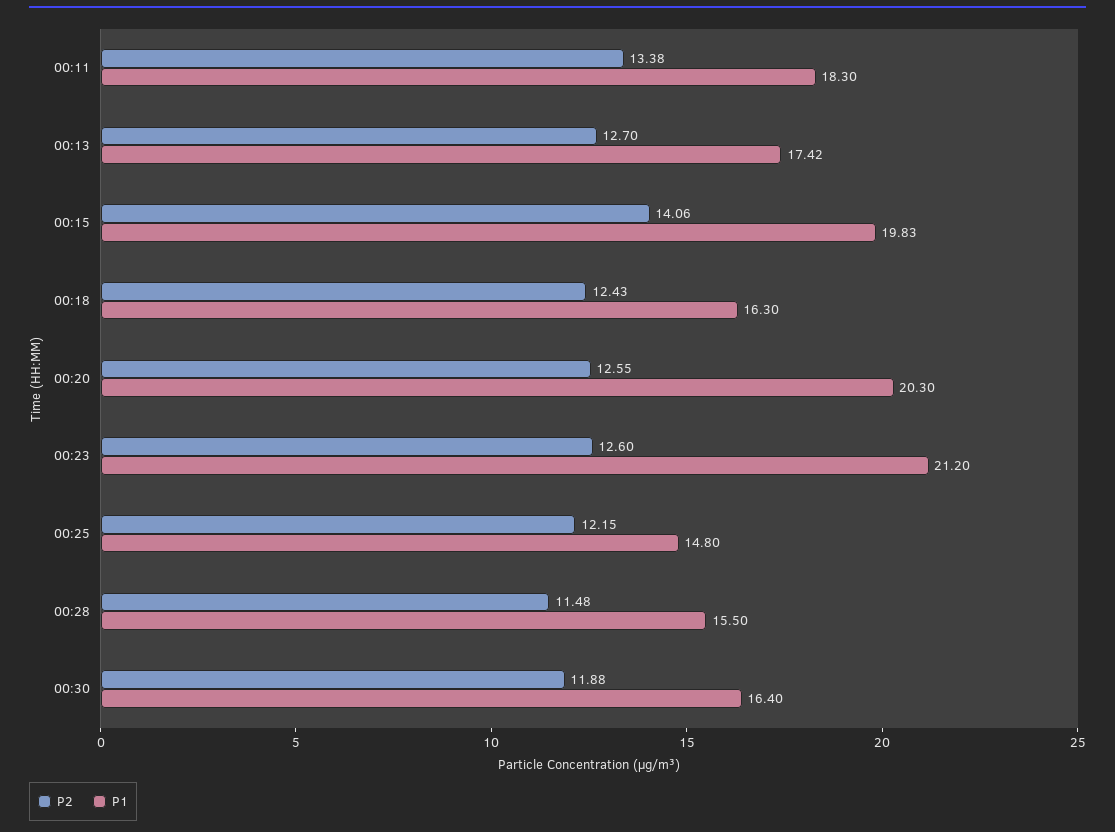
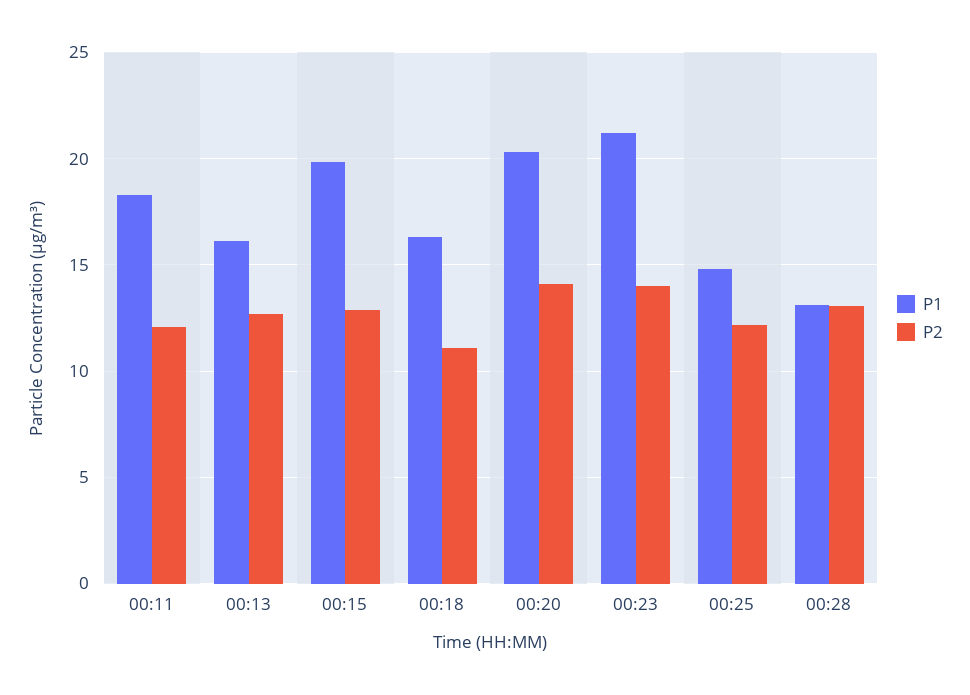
P2, 00:11: 13.38 -> 12
P1, 00:13: 17.42 -> 16
P2, 00:15: 14.06 -> 13
P2, 00:18: 12.43 -> 11
P2, 00:20: 12.55 -> 14
P2, 00:23: 12.6 -> 14
P2, 00:28: 11.48 -> 13
P1, 00:28: 15.5 -> 13
P2, 00:30: 11.88 -> none
P1, 00:30: 16.4 -> none

